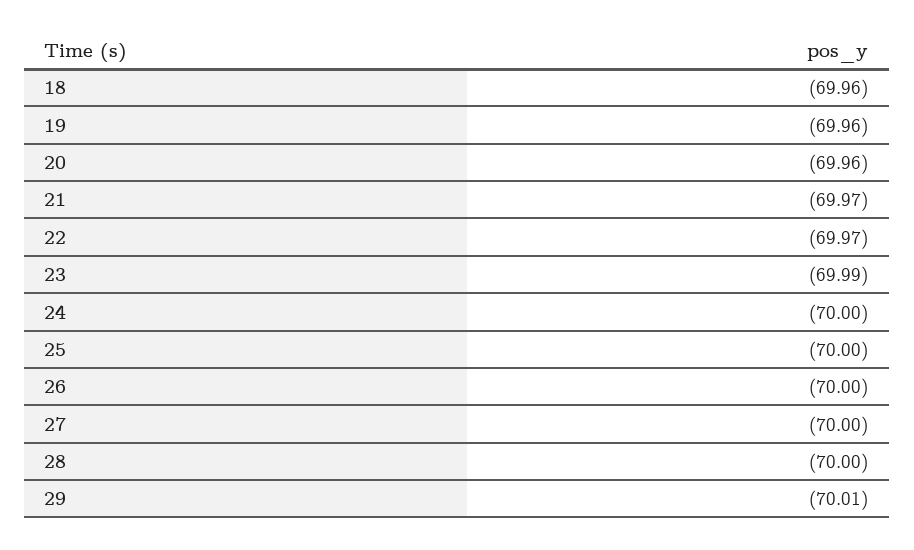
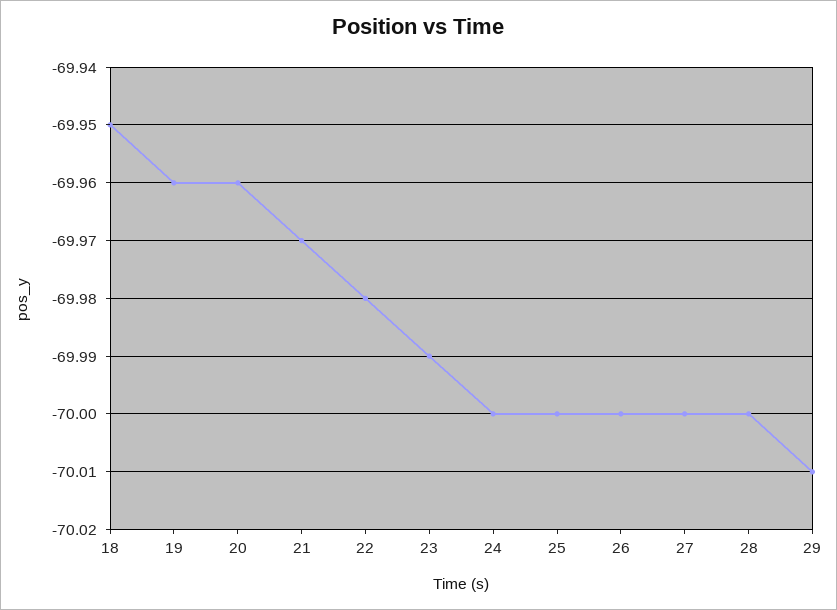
18: -69.96 -> -69.95
22: -69.97 -> -69.98

